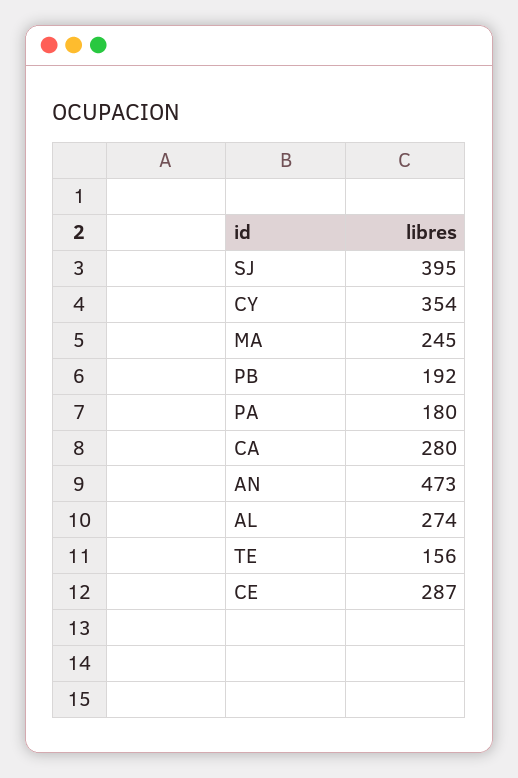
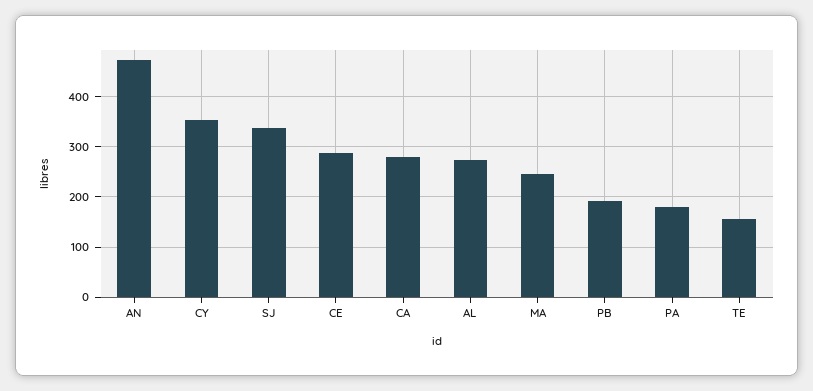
SJ: 395 -> 340

